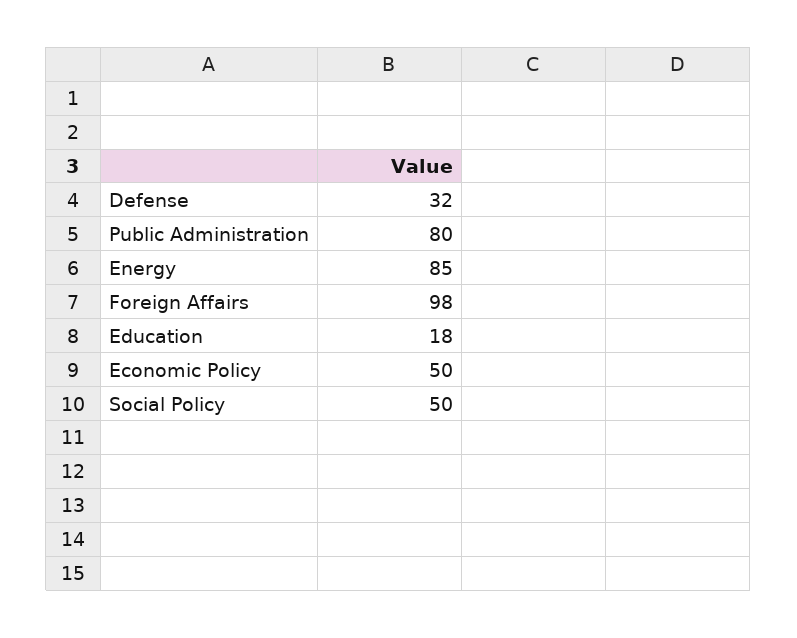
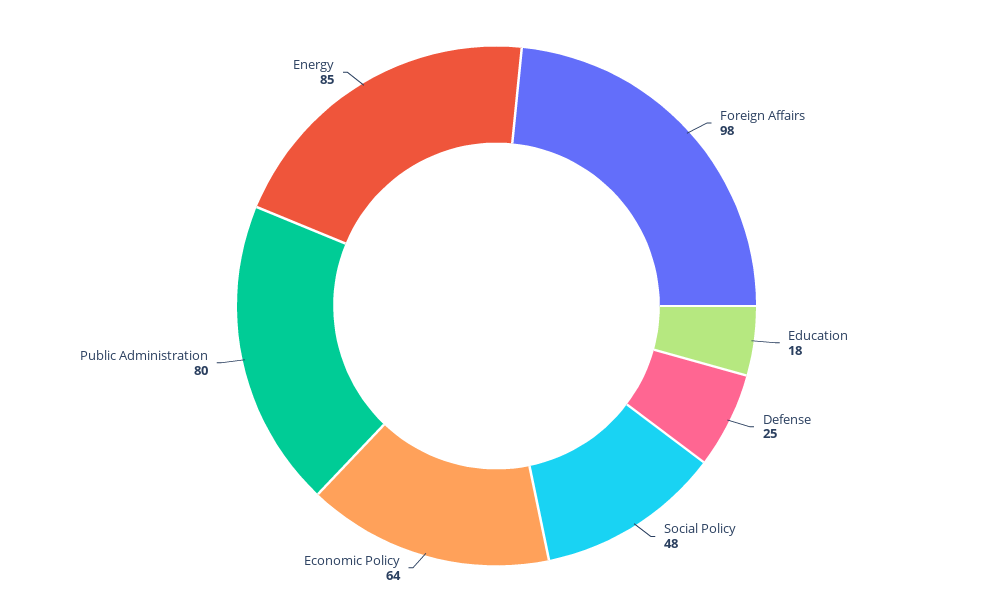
Defense: 32 -> 25
Economic Policy: 50 -> 64
Social Policy: 50 -> 48

